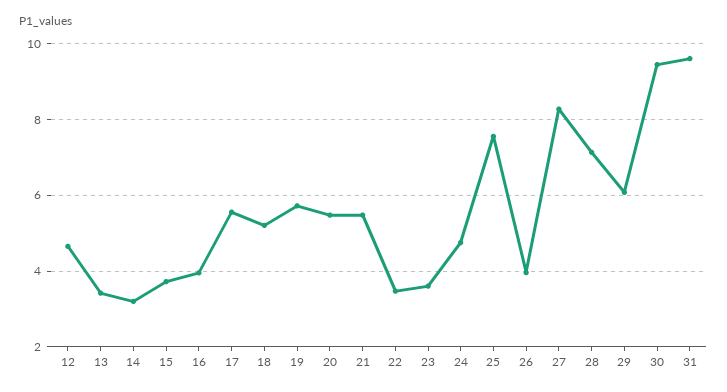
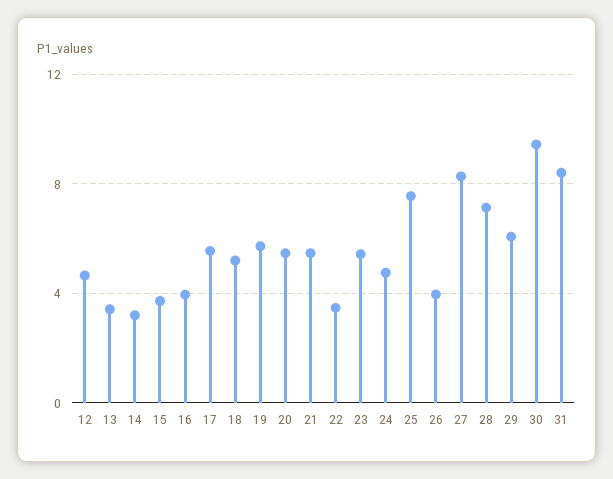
23: 3.6 -> 5.5
31: 9.6 -> 8.5

